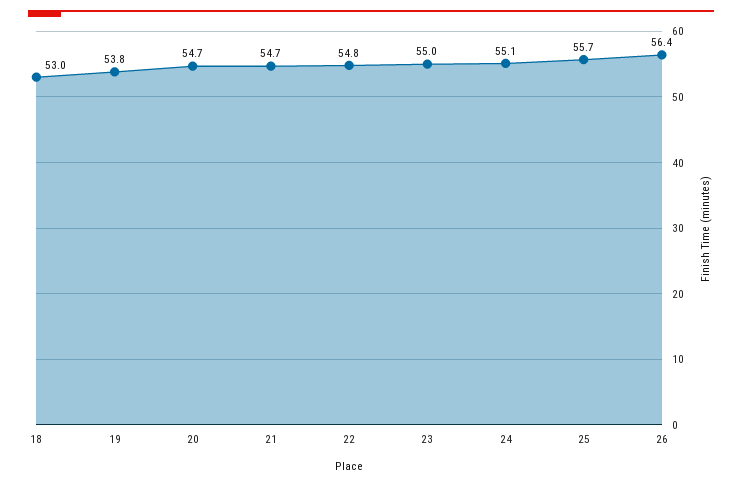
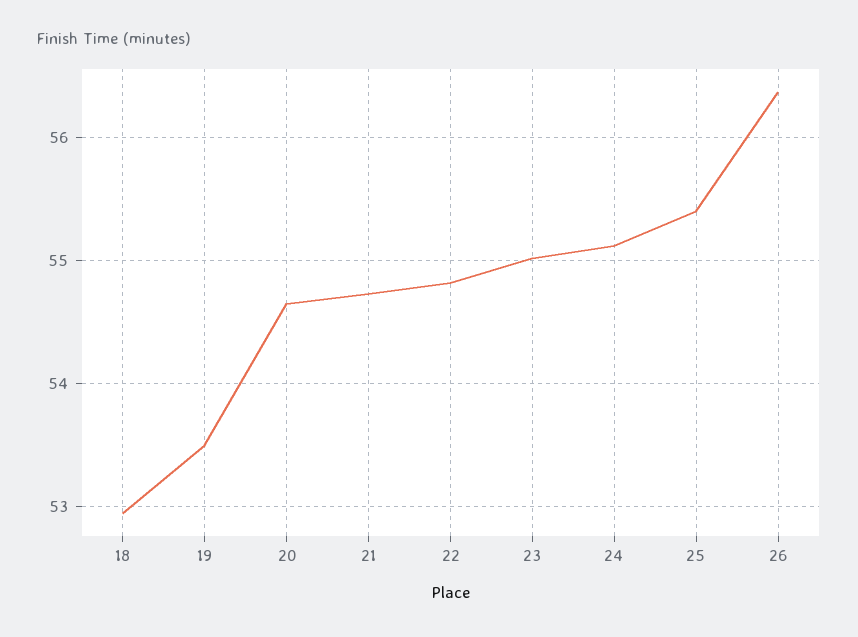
19: 53.8 -> 53.5
25: 55.7 -> 55.4

